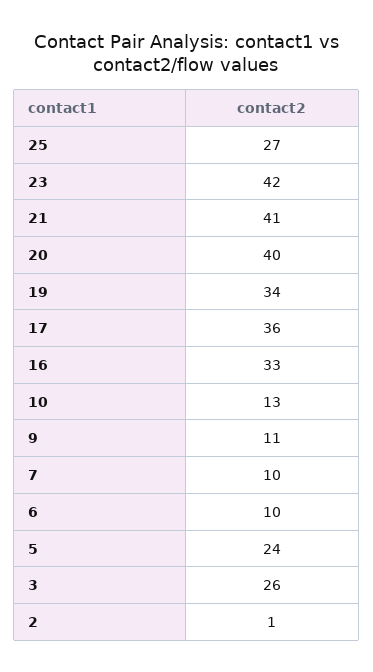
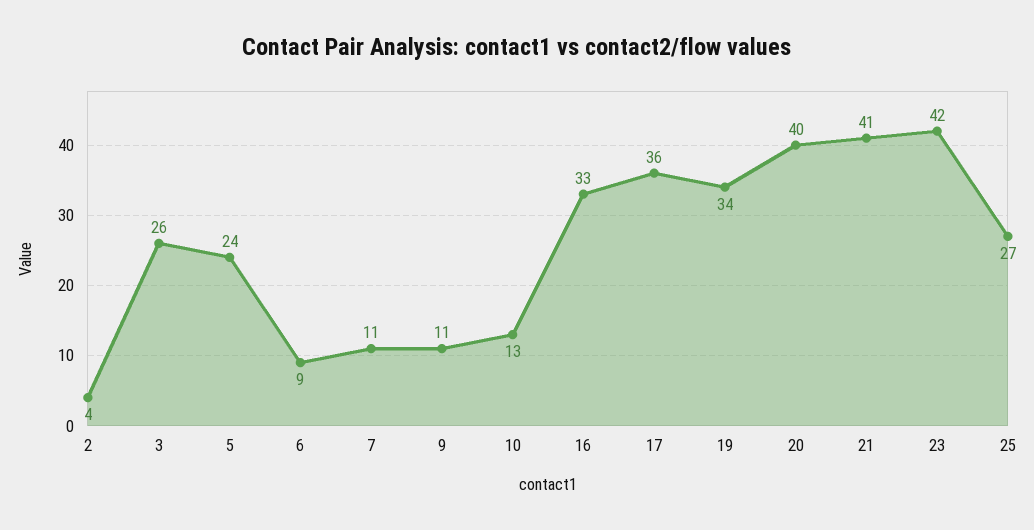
7: 10 -> 11
6: 10 -> 9
2: 1 -> 4

